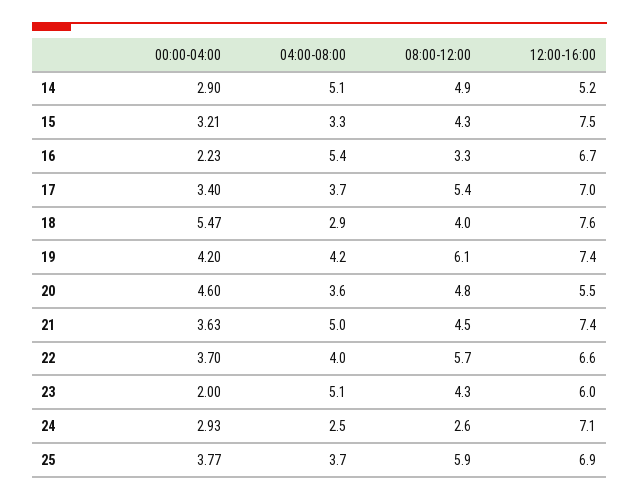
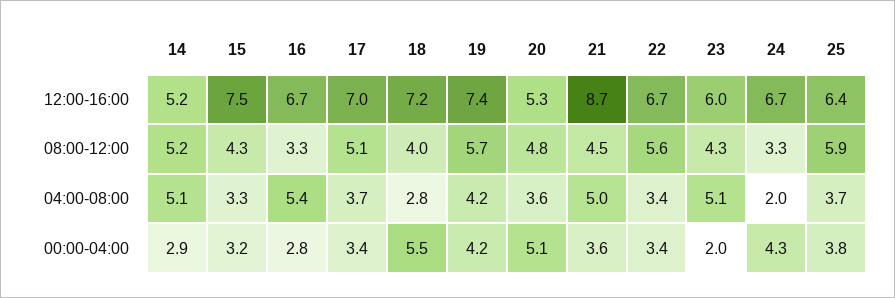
08:00-12:00, 14: 4.9 -> 5.2
00:00-04:00, 16: 2.23 -> 2.8
08:00-12:00, 17: 5.4 -> 5.1
04:00-08:00, 18: 2.9 -> 2.8
12:00-16:00, 18: 7.6 -> 7.2
08:00-12:00, 19: 6.1 -> 5.7
00:00-04:00, 20: 4.6 -> 5.1
12:00-16:00, 20: 5.5 -> 5.3
12:00-16:00, 21: 7.4 -> 8.7
00:00-04:00, 22: 3.7 -> 3.4
04:00-08:00, 22: 4 -> 3.4
08:00-12:00, 22: 5.7 -> 5.6
12:00-16:00, 22: 6.6 -> 6.7
00:00-04:00, 24: 2.93 -> 4.3
04:00-08:00, 24: 2.5 -> 2
08:00-12:00, 24: 2.6 -> 3.3
12:00-16:00, 24: 7.1 -> 6.7
12:00-16:00, 25: 6.9 -> 6.4

